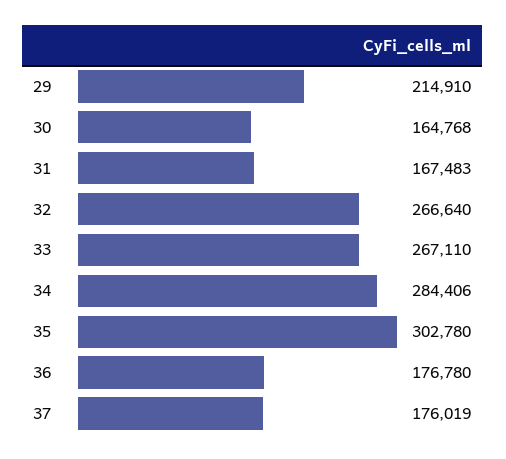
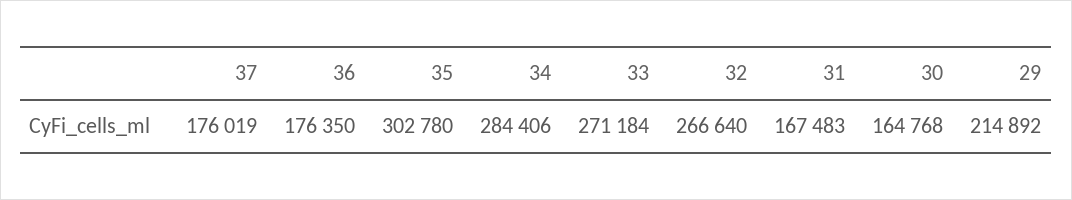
29: 214910 -> 214892
33: 267110 -> 271184
36: 176780 -> 176350

